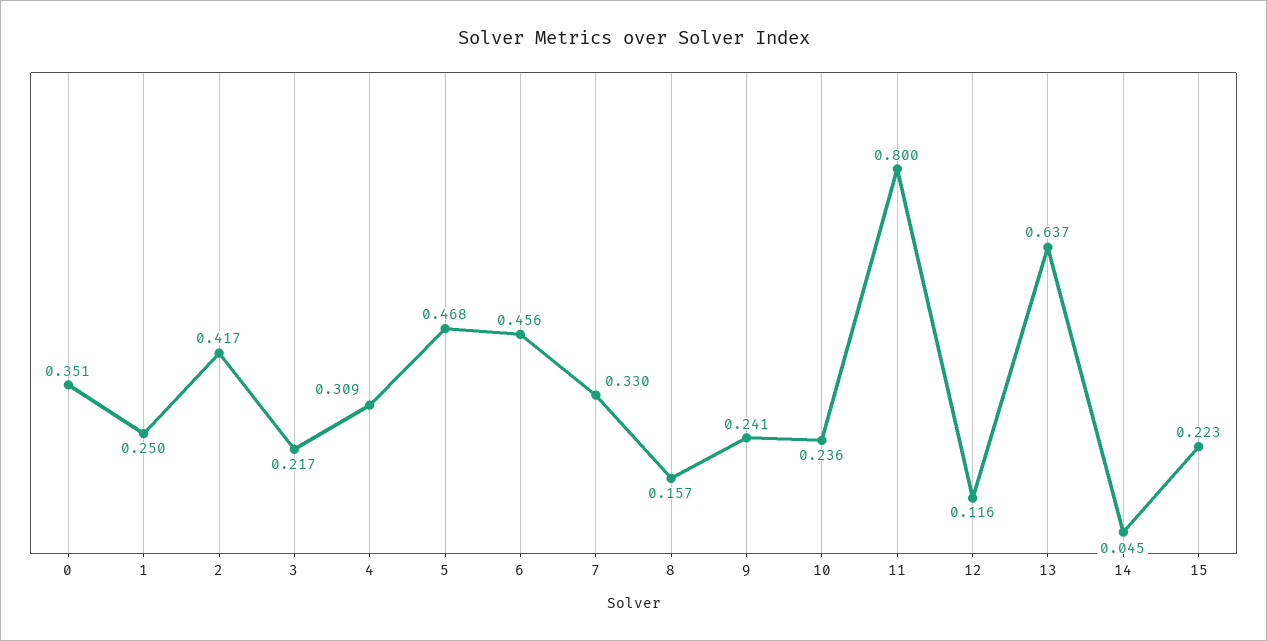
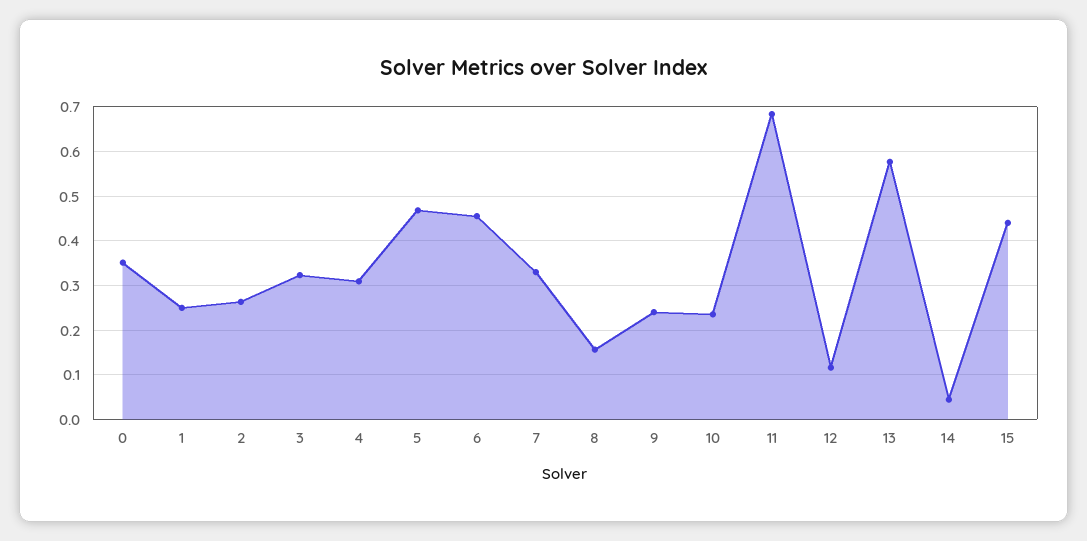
2: 0.417 -> 0.26
3: 0.217 -> 0.32
11: 0.8 -> 0.68
13: 0.637 -> 0.58
15: 0.223 -> 0.44

